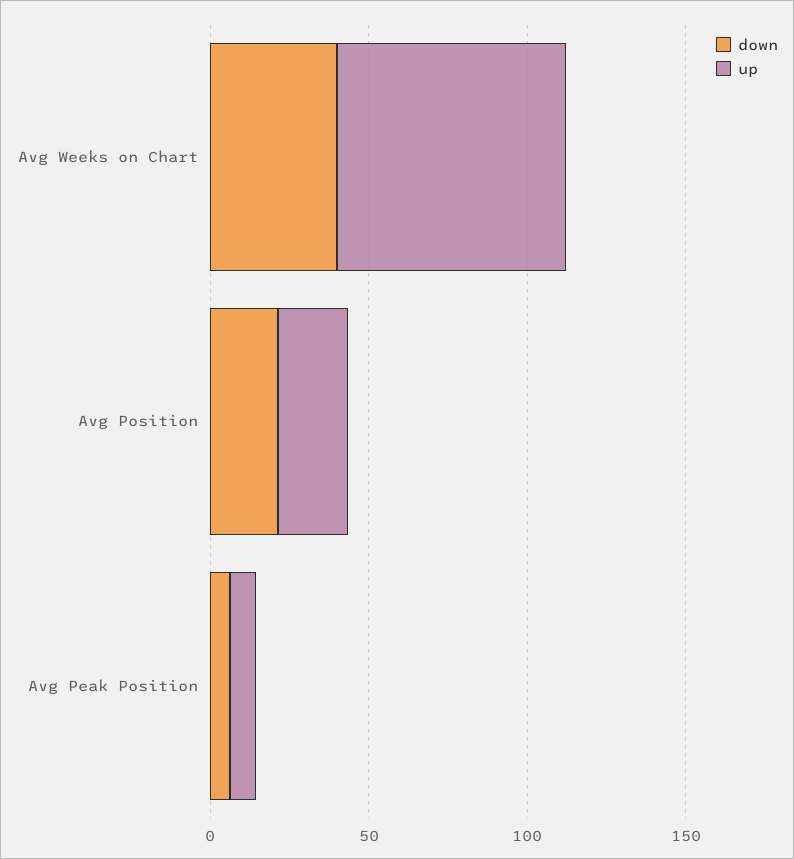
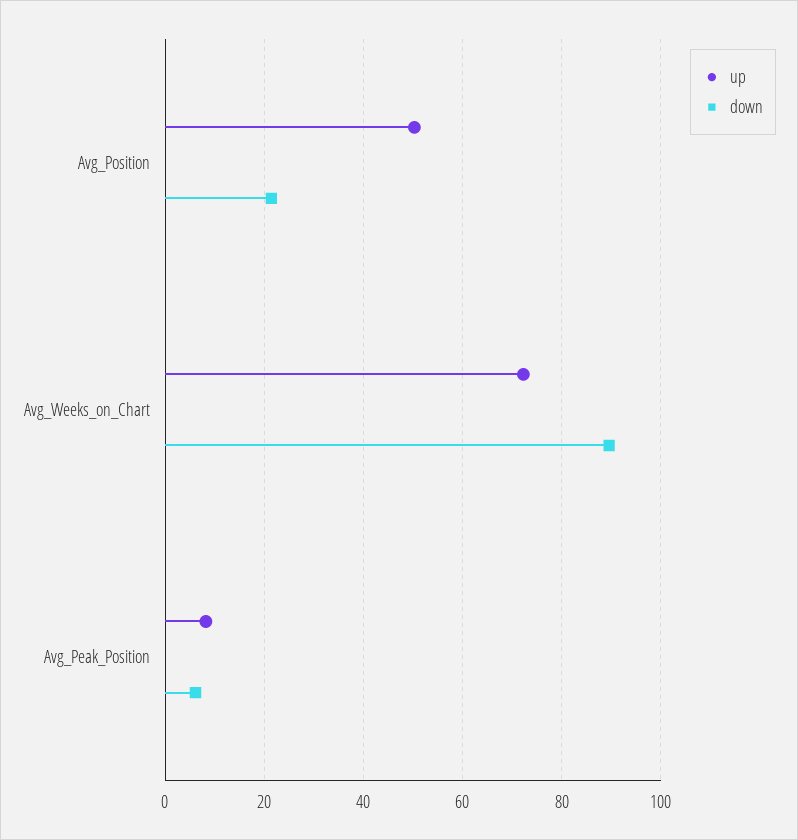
down, Avg Weeks on Chart: 40 -> 90
up, Avg Position: 20 -> 50

